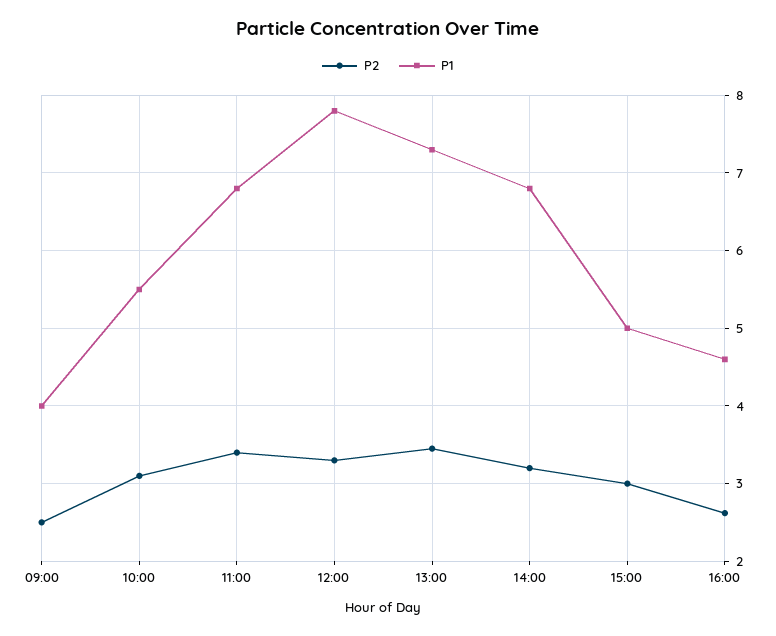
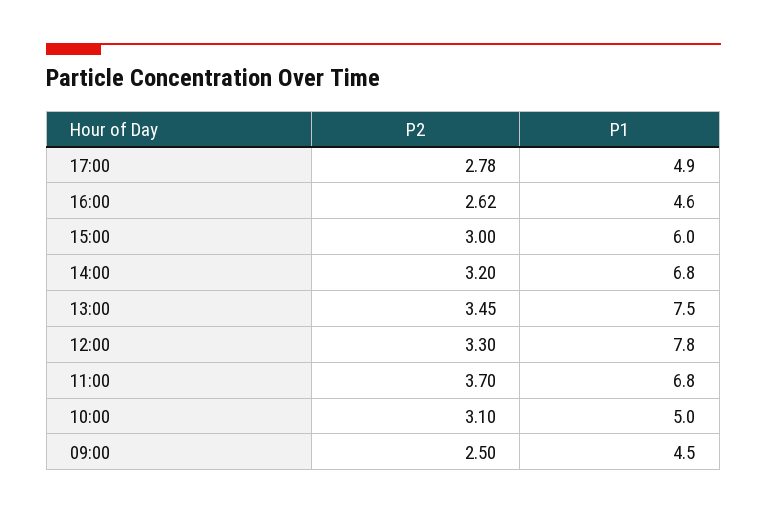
P1, 09:00: 4 -> 4.5
P1, 10:00: 5.5 -> 5
P2, 11:00: 3.4 -> 3.7
P1, 13:00: 7.3 -> 7.5
P1, 15:00: 5 -> 6
P2, 17:00: none -> 2.78
P1, 17:00: none -> 4.9

